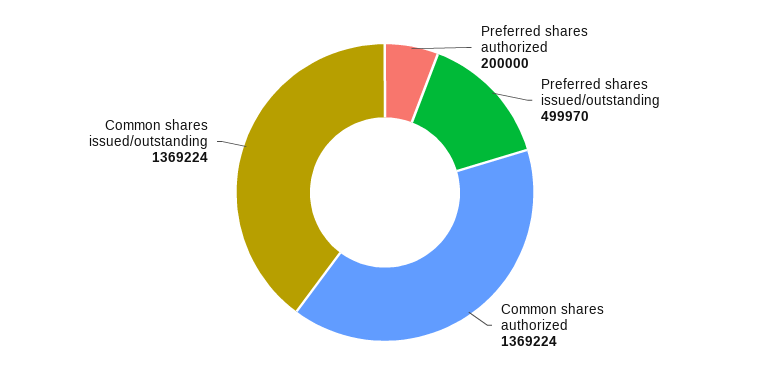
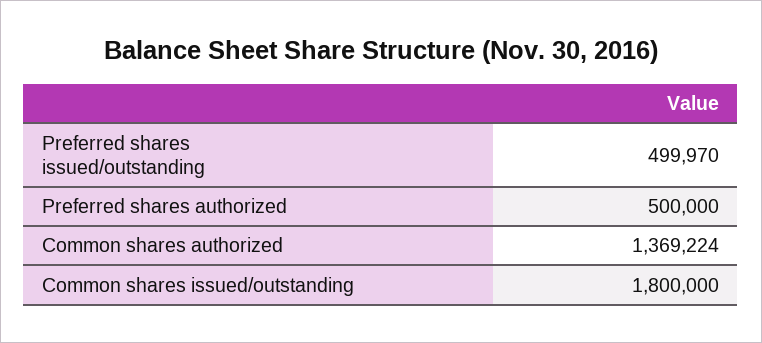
Preferred shares authorized: 200000 -> 500000
Common shares issued/outstanding: 1369224 -> 1800000

